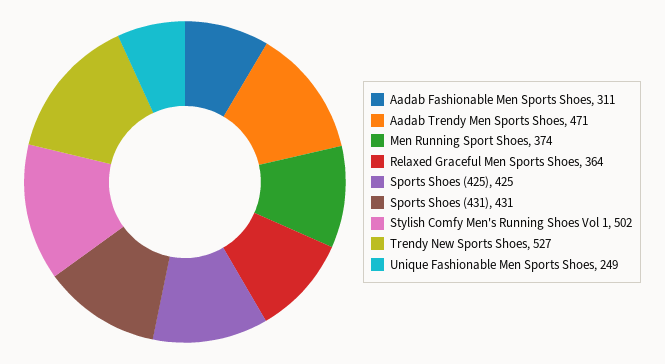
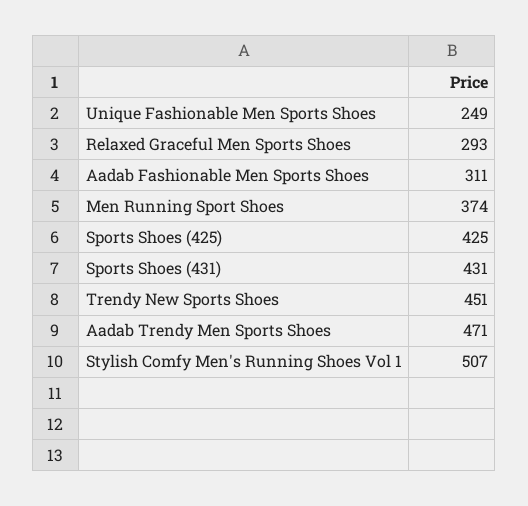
Relaxed Graceful Men Sports Shoes: 364 -> 293
Stylish Comfy Men's Running Shoes Vol 1: 502 -> 507
Trendy New Sports Shoes: 527 -> 451

